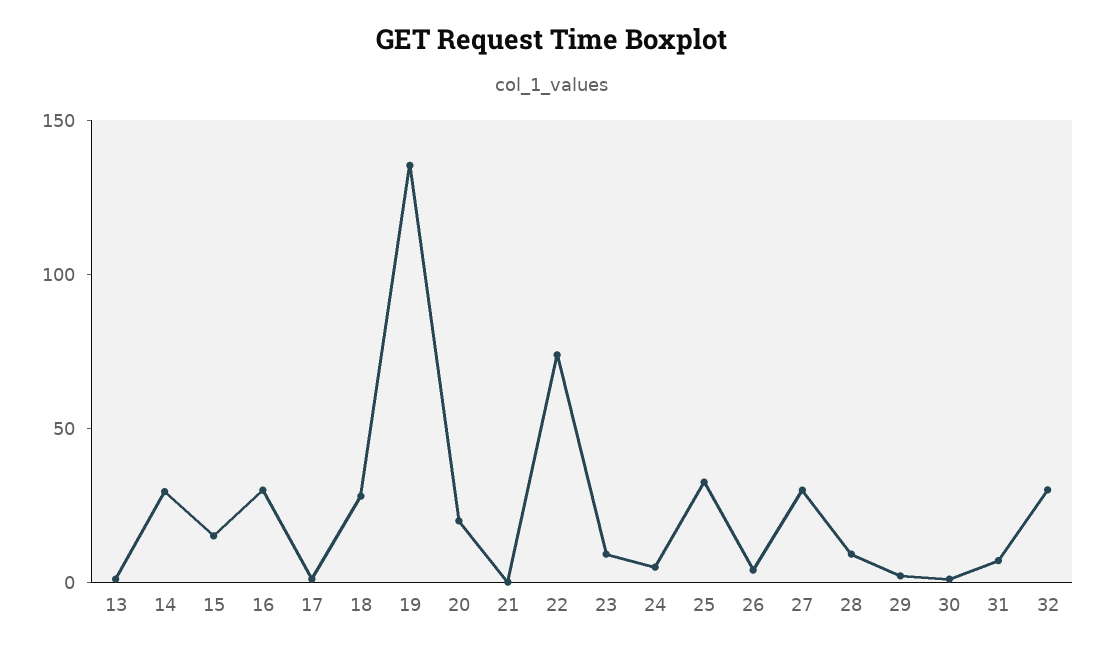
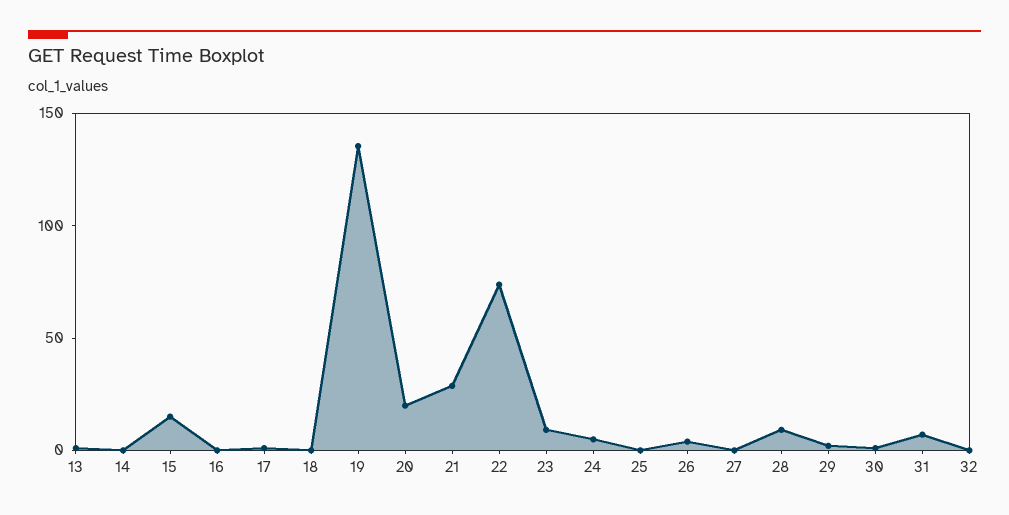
14: 30 -> 0
16: 30 -> 0
18: 30 -> 0
21: 0 -> 30
25: 30 -> 0
27: 30 -> 0
32: 30 -> 0

